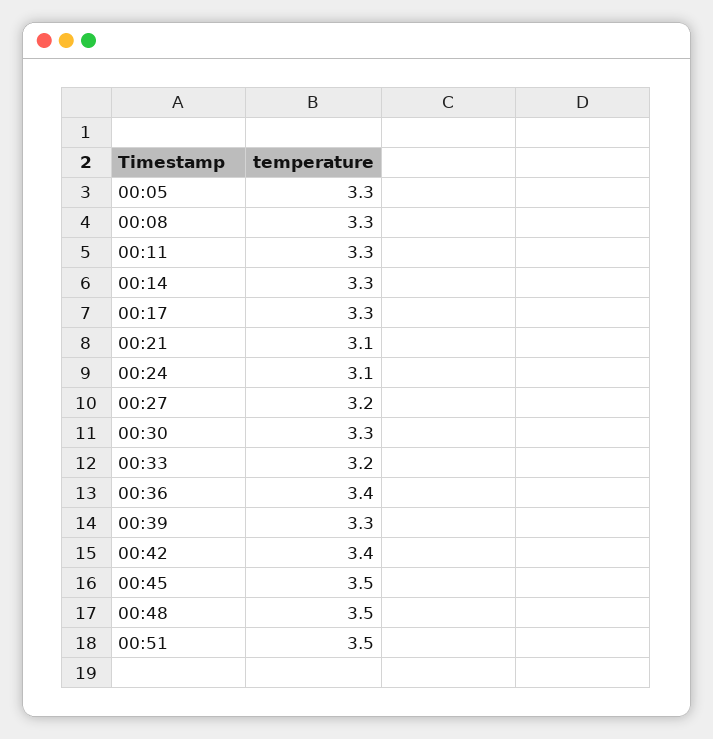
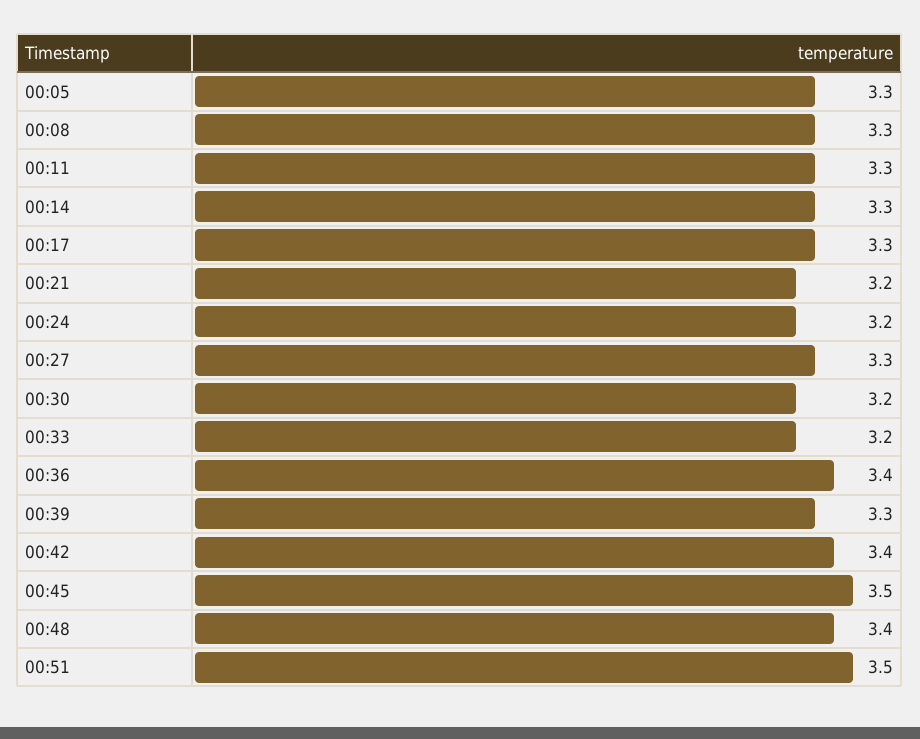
00:21: 3.1 -> 3.2
00:24: 3.1 -> 3.2
00:27: 3.2 -> 3.3
00:30: 3.3 -> 3.2
00:48: 3.5 -> 3.4

